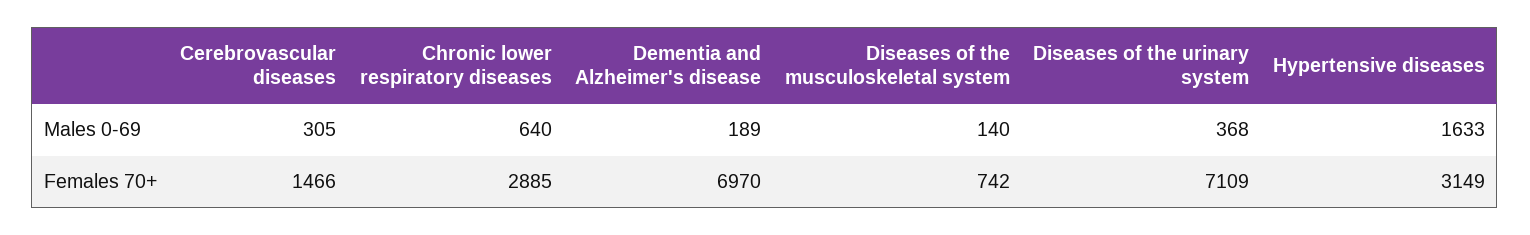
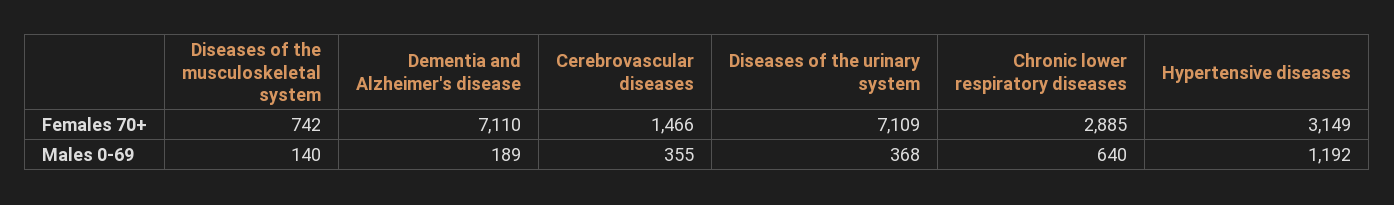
Cerebrovascular diseases, Males 0-69: 305 -> 355
Hypertensive diseases, Males 0-69: 1633 -> 1192
Dementia and Alzheimer's disease, Females 70+: 6970 -> 7110

